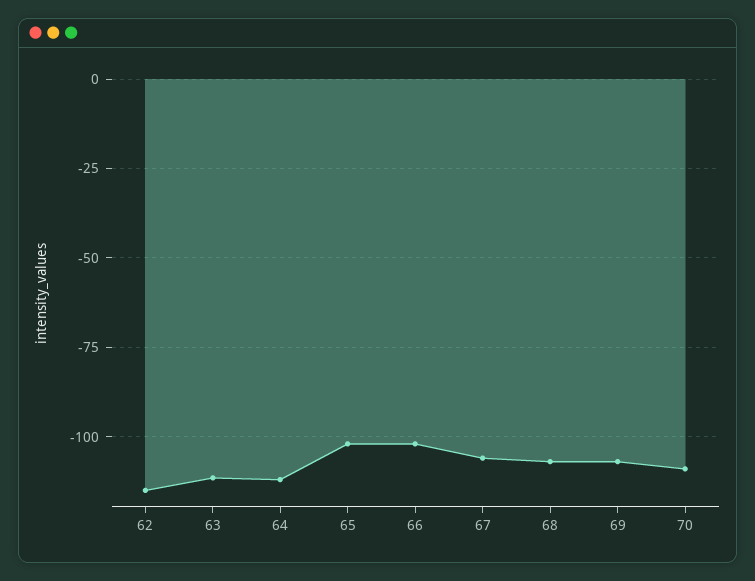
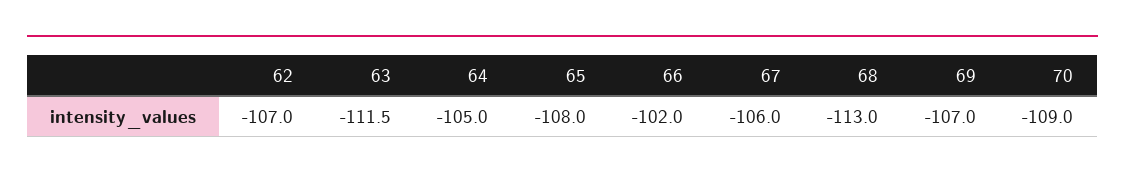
62: -115 -> -107
64: -112.5 -> -105
65: -102.5 -> -108
68: -107.5 -> -113

